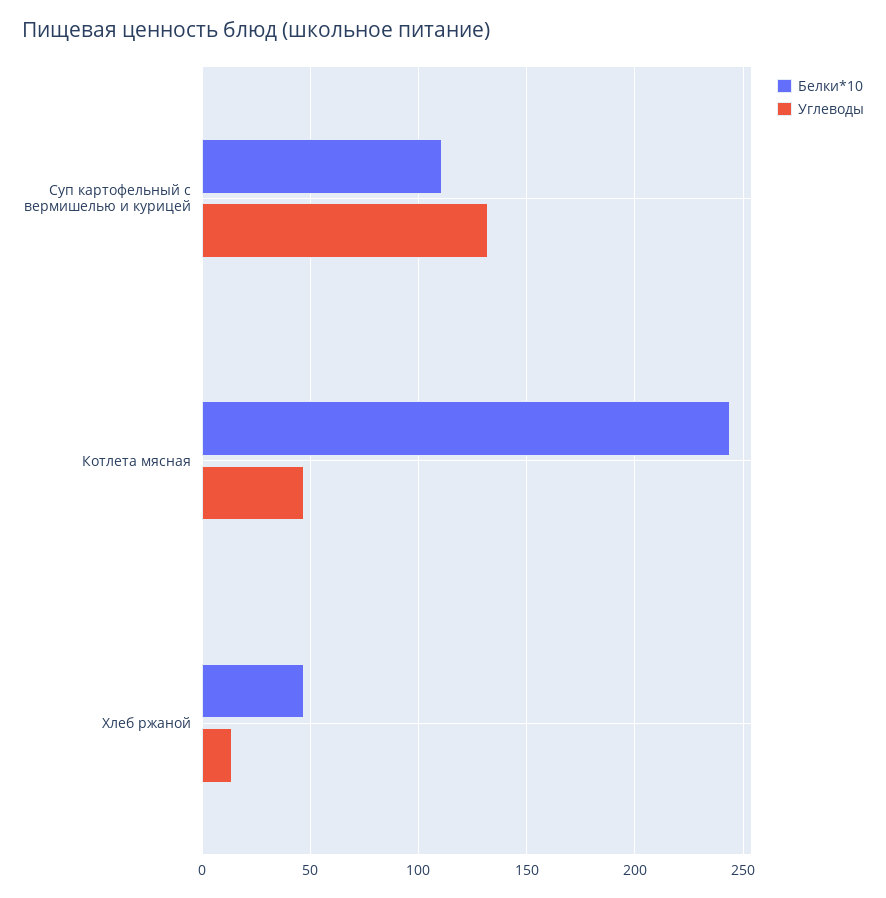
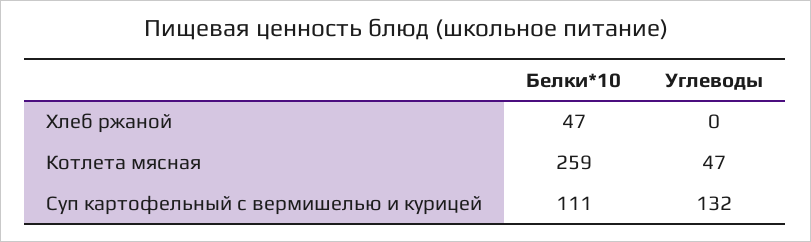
Белки*10, Котлета мясная: 245 -> 259
Углеводы, Хлеб ржаной: 15 -> 0

